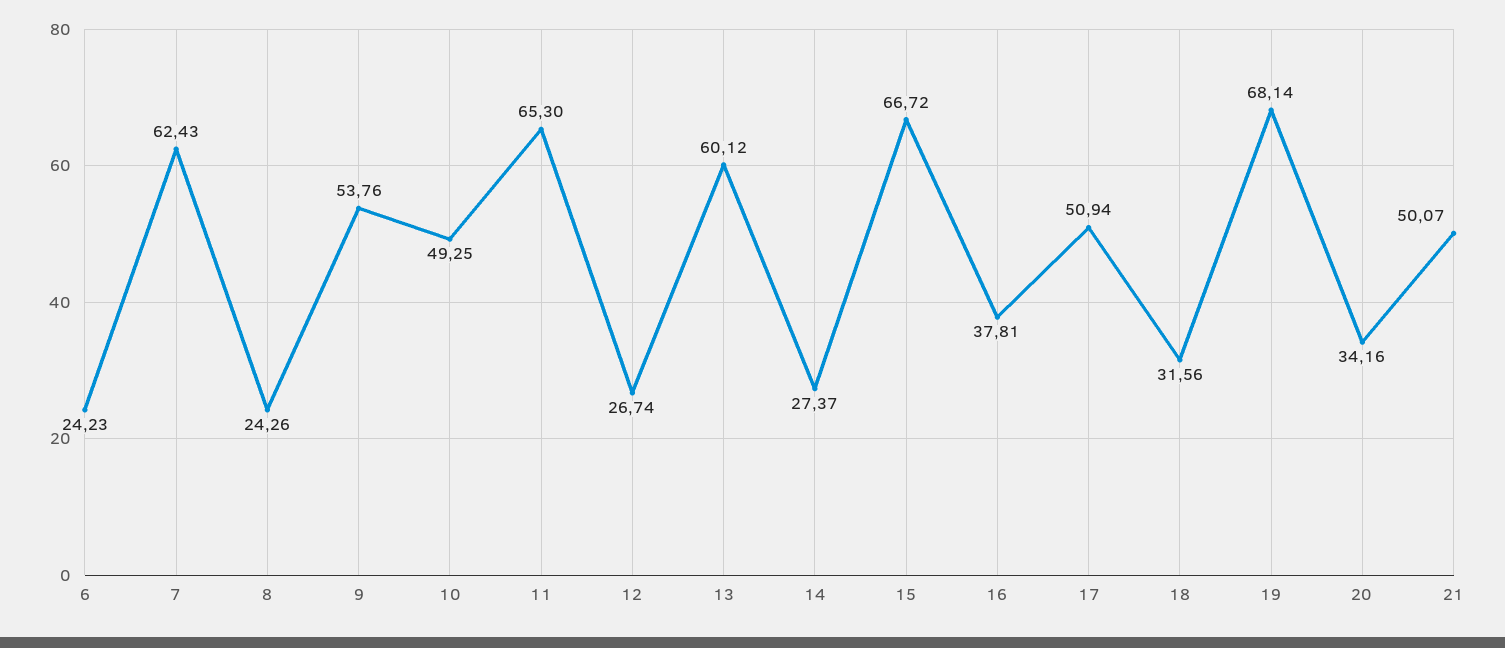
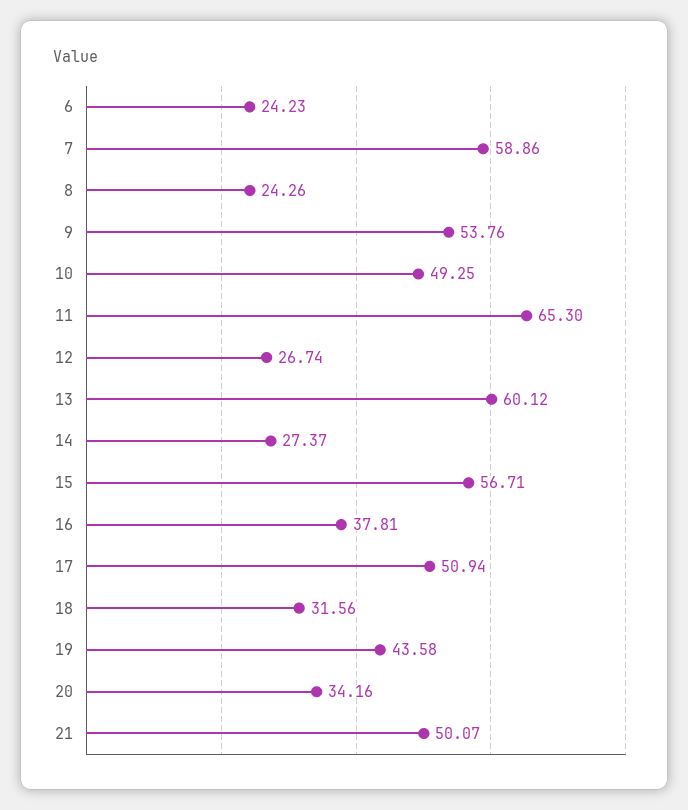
7: 62.43 -> 58.86
15: 66.72 -> 56.71
19: 68.14 -> 43.58

